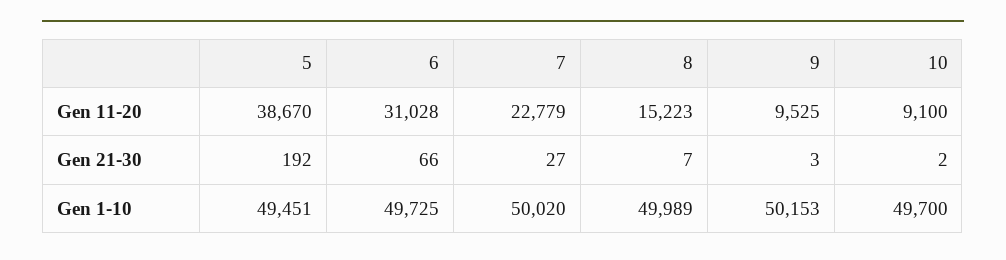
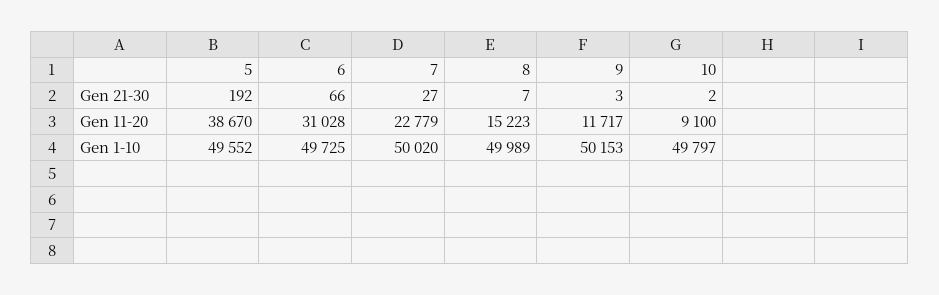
9, Gen 11-20: 9525 -> 11717
5, Gen 1-10: 49451 -> 49552
10, Gen 1-10: 49700 -> 49797

